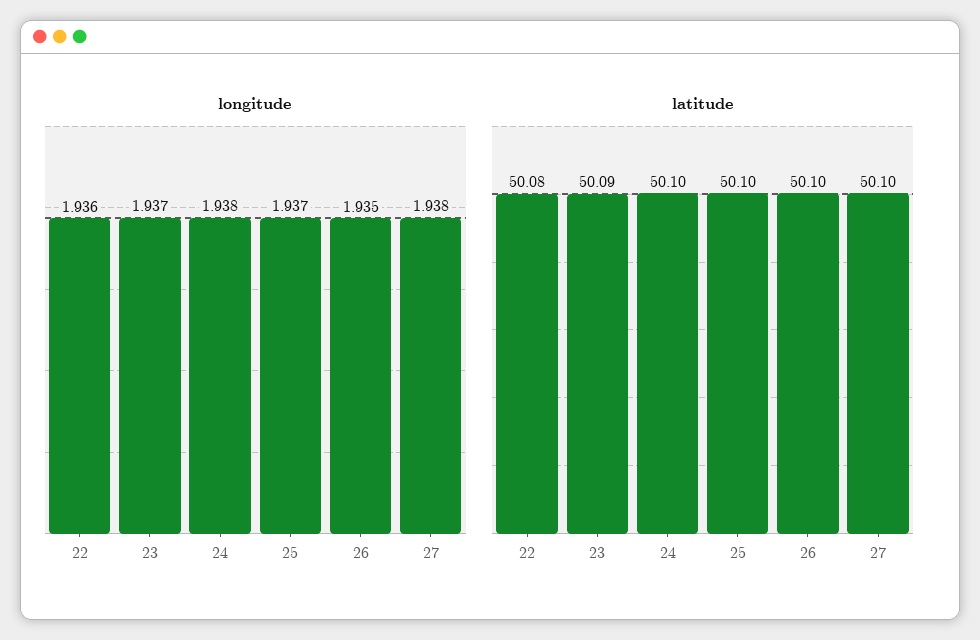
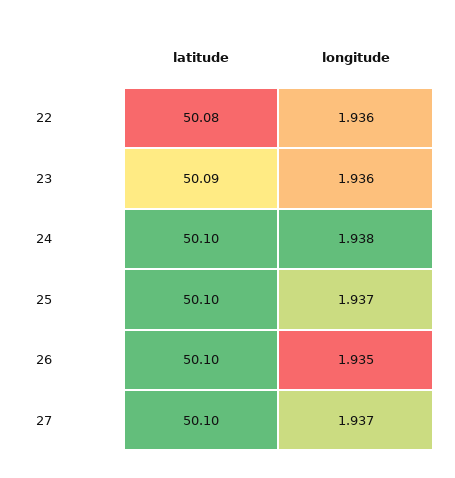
longitude, 23: 1.937 -> 1.936
longitude, 27: 1.938 -> 1.937

